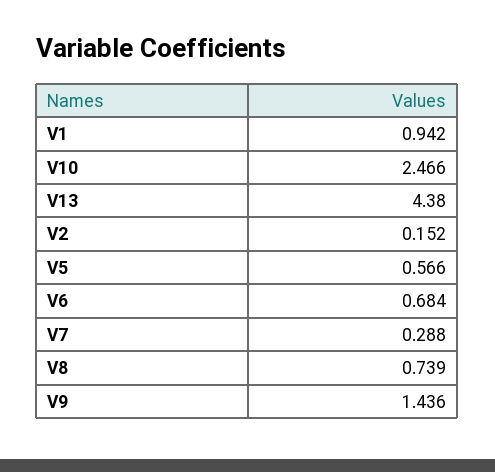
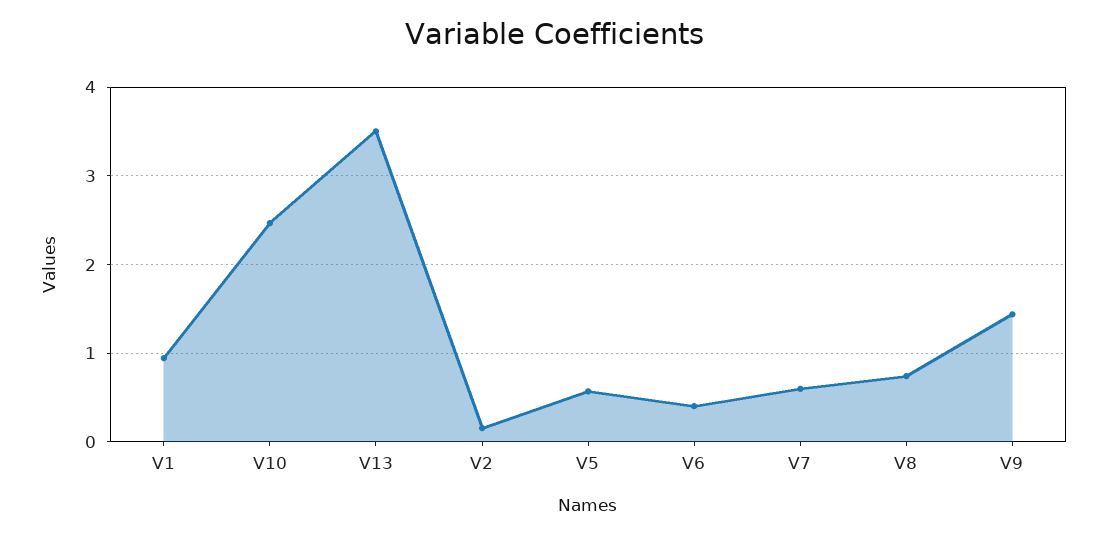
V13: 4.38 -> 3.5
V6: 0.684 -> 0.4
V7: 0.288 -> 0.6

